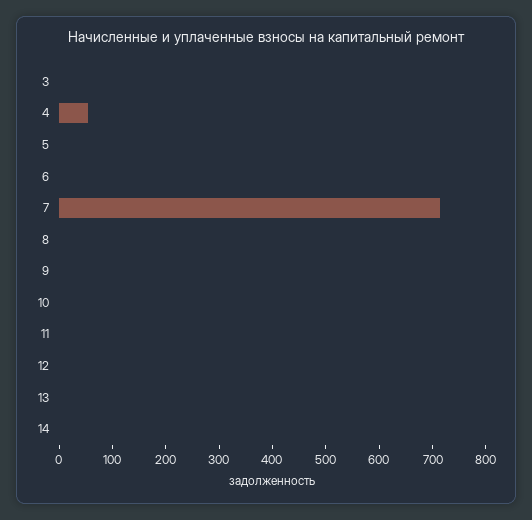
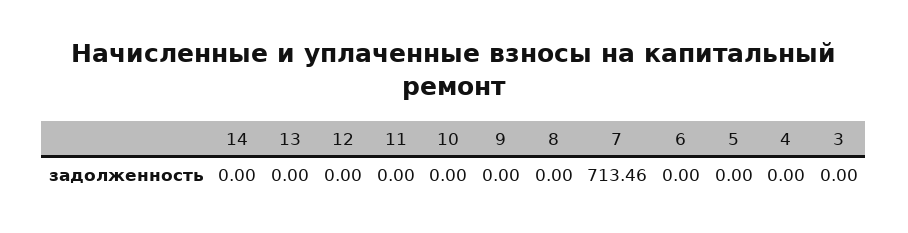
4: 60 -> 0

